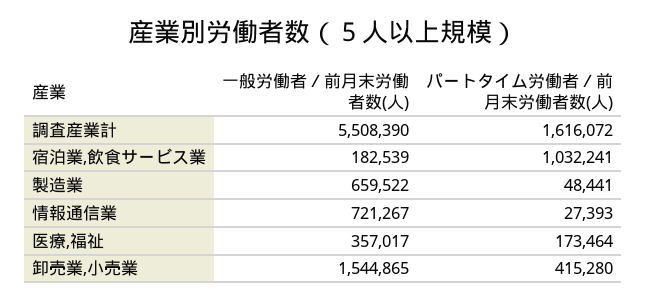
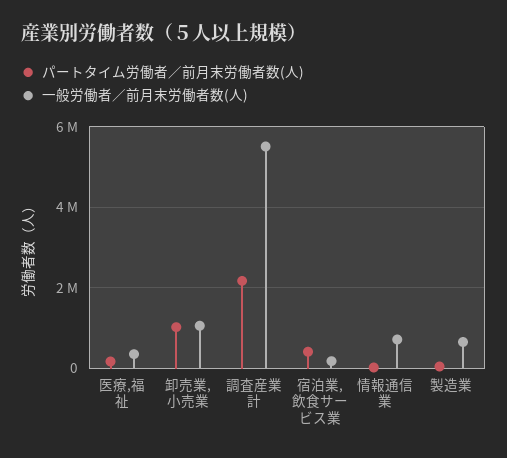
パートタイム労働者／前月末労働者数(人), 調査産業計: 1616072 -> 2200000
パートタイム労働者／前月末労働者数(人), 宿泊業,飲食サービス業: 1032241 -> 400000
一般労働者／前月末労働者数(人), 卸売業,小売業: 1544865 -> 1000000
パートタイム労働者／前月末労働者数(人), 卸売業,小売業: 415280 -> 1000000

